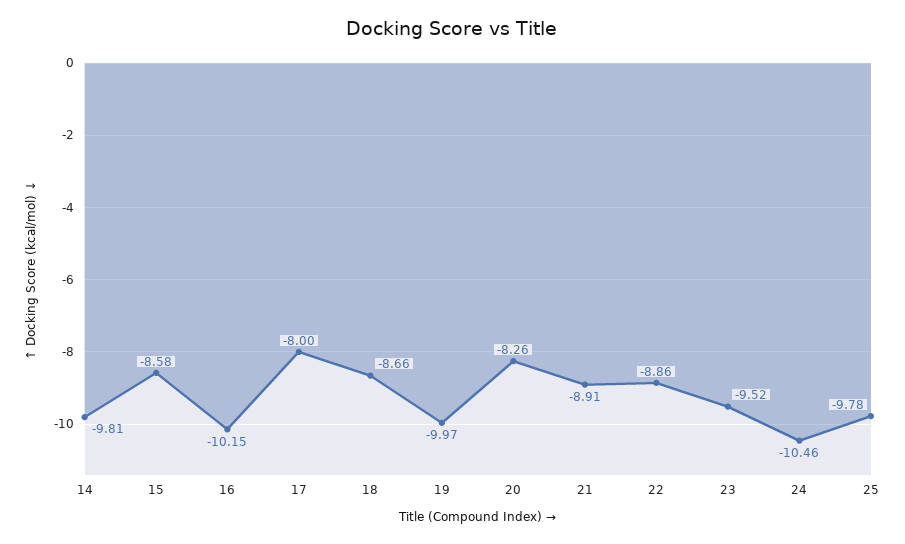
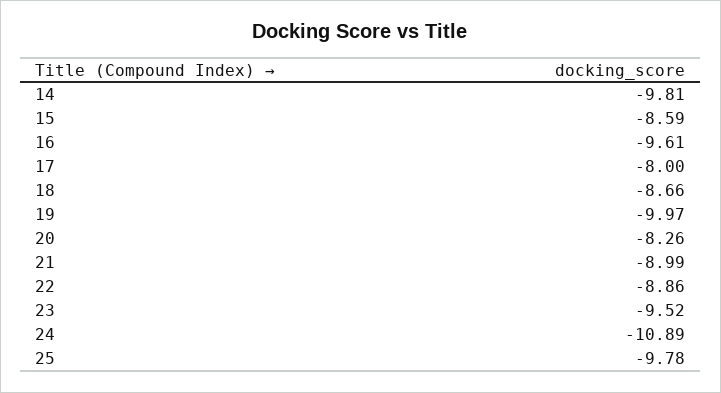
15: -8.58 -> -8.59
16: -10.15 -> -9.61
21: -8.91 -> -8.99
24: -10.46 -> -10.89

